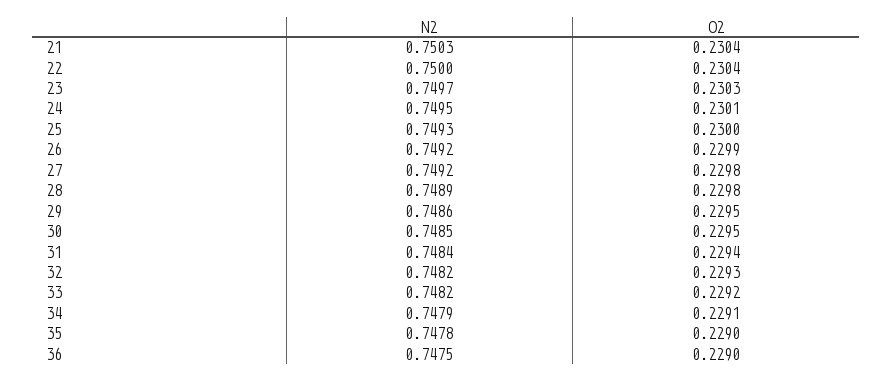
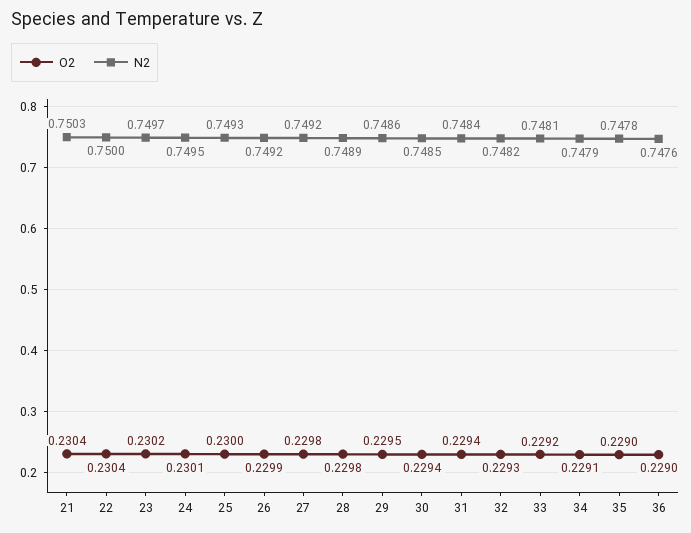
O2, 23: 0.2303 -> 0.2302
O2, 30: 0.2295 -> 0.2294
N2, 33: 0.7482 -> 0.7481
N2, 36: 0.7475 -> 0.7476

